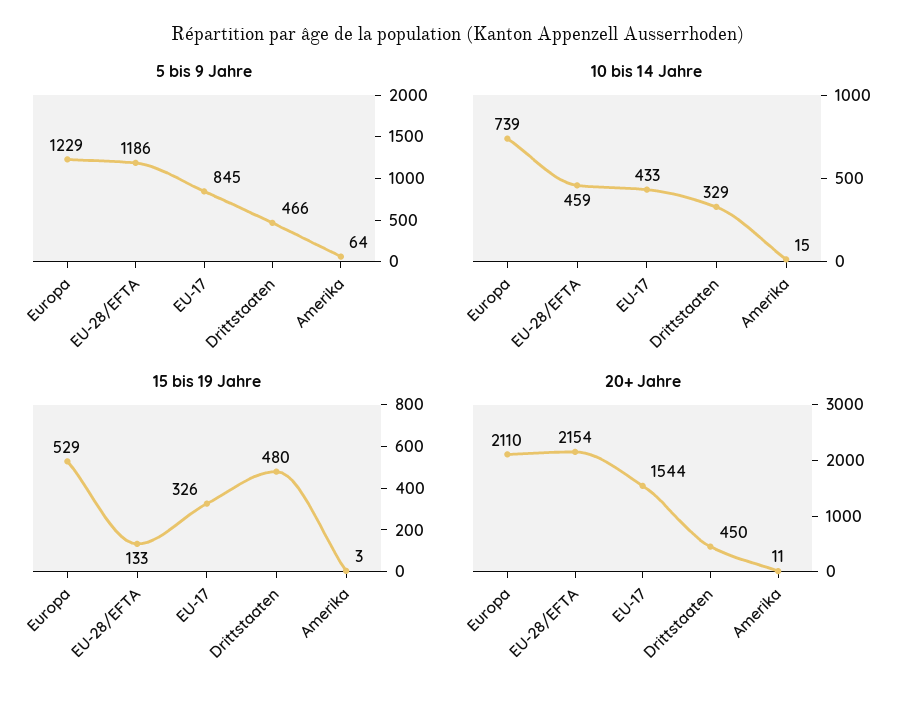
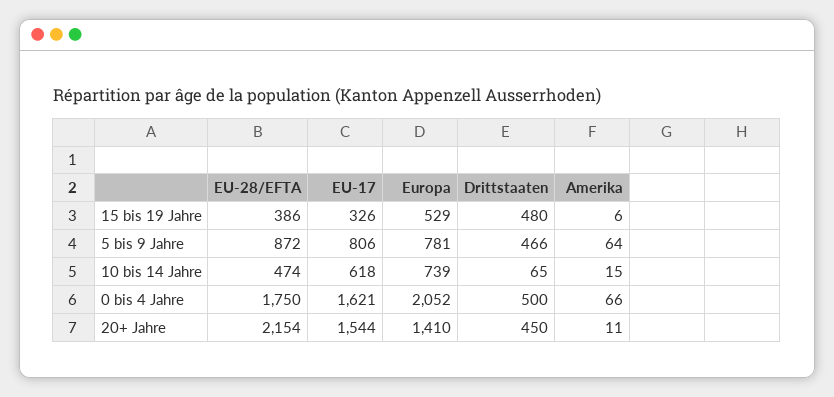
5 bis 9 Jahre, Europa: 1229 -> 781
5 bis 9 Jahre, EU-28/EFTA: 1186 -> 872
5 bis 9 Jahre, EU-17: 845 -> 806
10 bis 14 Jahre, EU-28/EFTA: 459 -> 474
10 bis 14 Jahre, EU-17: 433 -> 618
10 bis 14 Jahre, Drittstaaten: 329 -> 65
15 bis 19 Jahre, EU-28/EFTA: 133 -> 386
15 bis 19 Jahre, Amerika: 3 -> 6
20+ Jahre, Europa: 2110 -> 1410
0 bis 4 Jahre, EU-28/EFTA: none -> 1750
0 bis 4 Jahre, EU-17: none -> 1621
0 bis 4 Jahre, Europa: none -> 2052
0 bis 4 Jahre, Drittstaaten: none -> 500
0 bis 4 Jahre, Amerika: none -> 66

